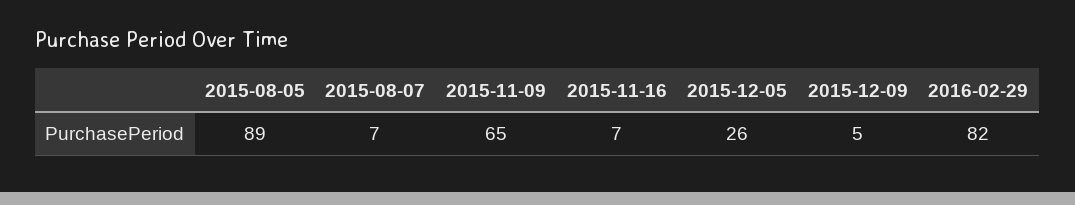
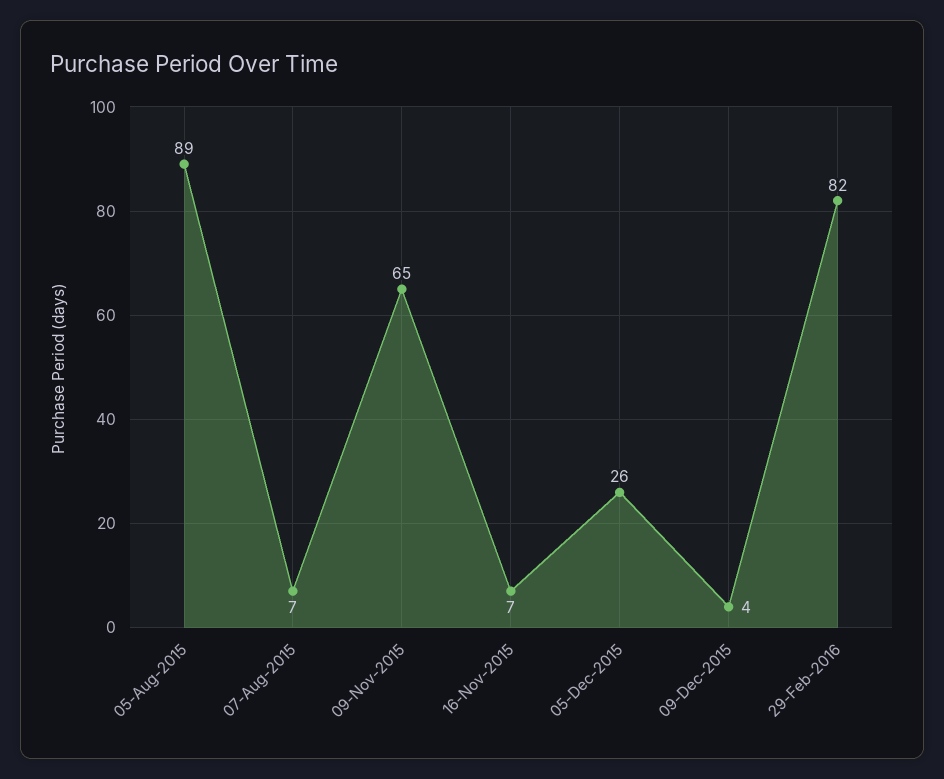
2015-12-09: 5 -> 4

